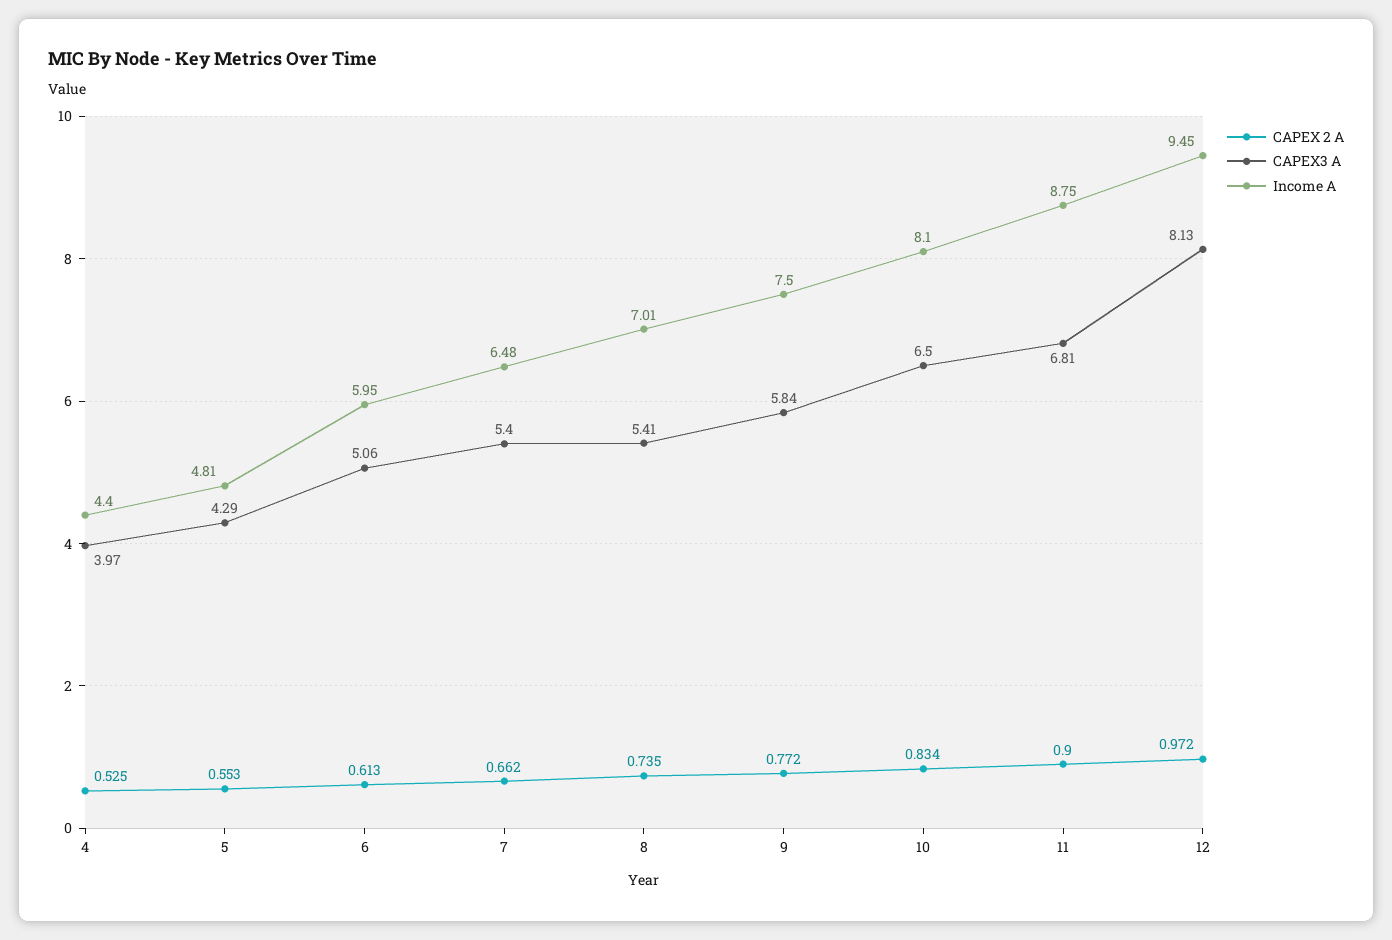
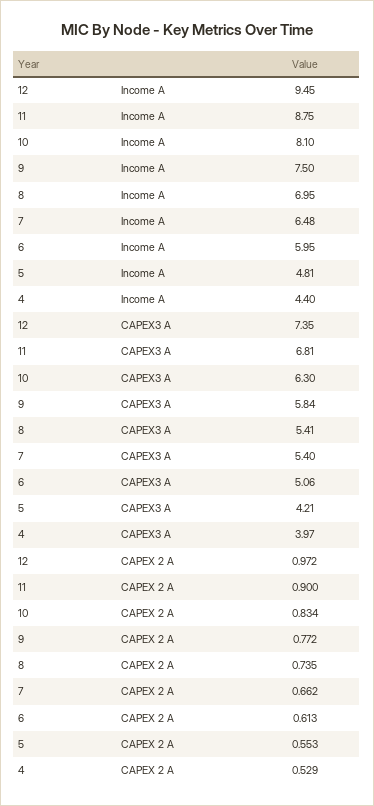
CAPEX 2 A, 4: 0.525 -> 0.529
CAPEX3 A, 5: 4.29 -> 4.21
Income A, 8: 7.01 -> 6.95
CAPEX3 A, 10: 6.5 -> 6.3
CAPEX3 A, 12: 8.13 -> 7.35

